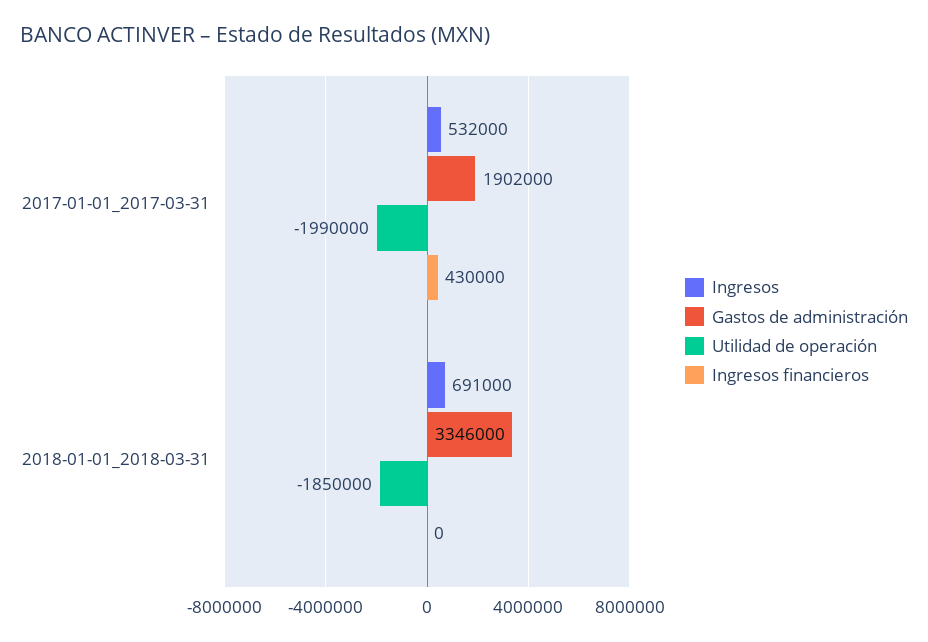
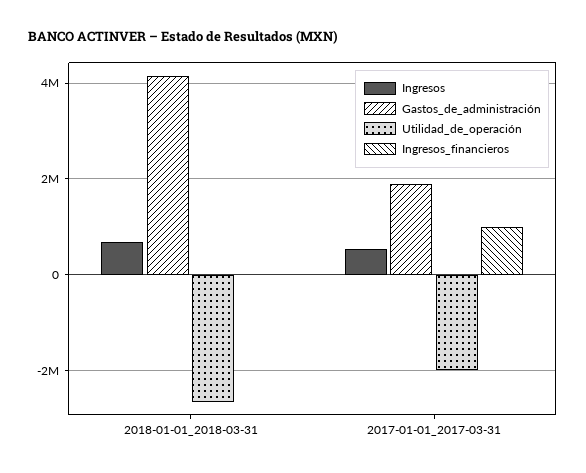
Ingresos financieros, 2017-01-01_2017-03-31: 430000 -> 1000000
Gastos de administración, 2018-01-01_2018-03-31: 3346000 -> 4200000
Utilidad de operación, 2018-01-01_2018-03-31: -1850000 -> -2600000

